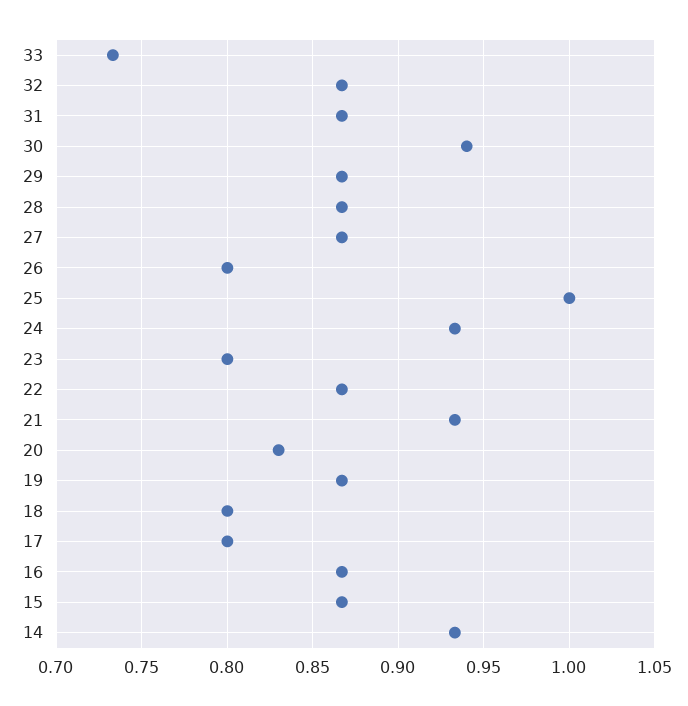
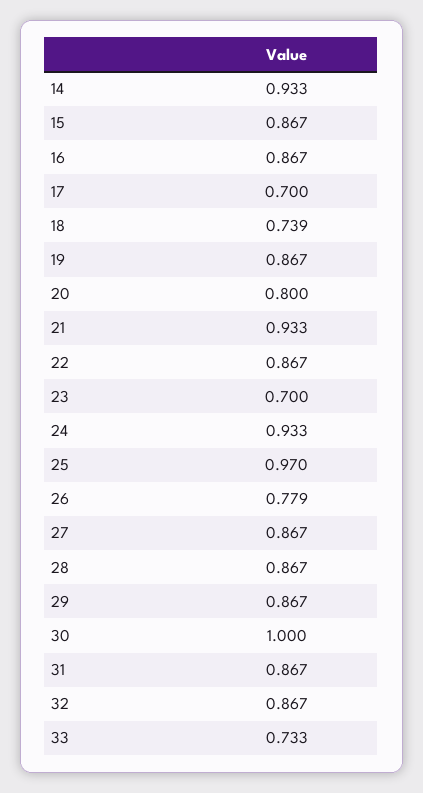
30: 0.94 -> 1
26: 0.8 -> 0.779
25: 1 -> 0.97
23: 0.8 -> 0.7
20: 0.83 -> 0.8
18: 0.8 -> 0.739
17: 0.8 -> 0.7

